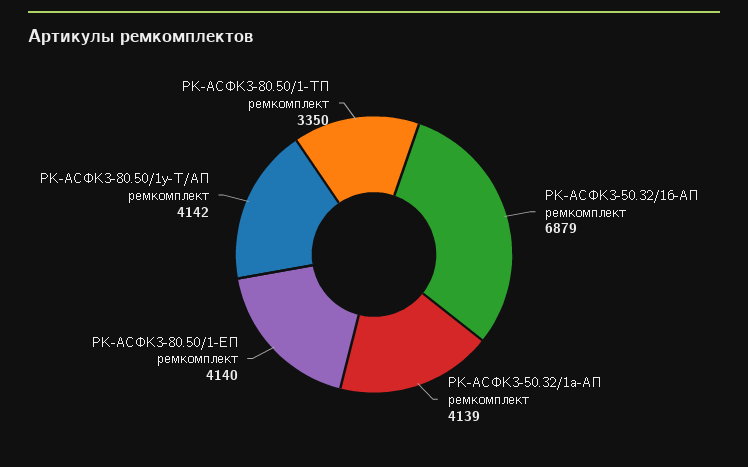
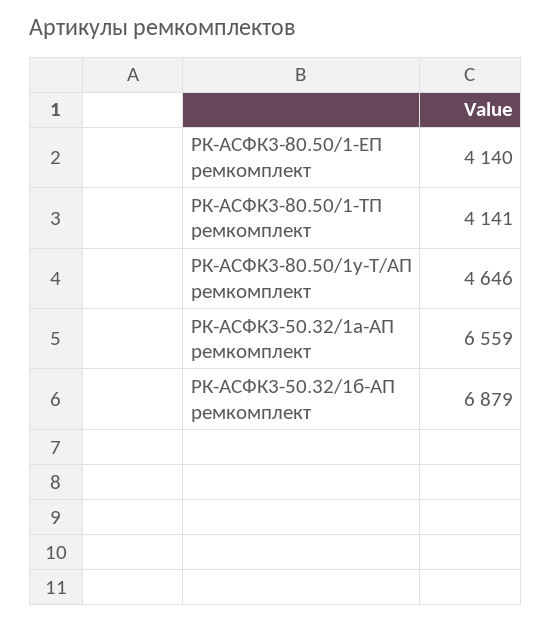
РК-АСФК3-50.32/1а-АП ремкомплект: 4139 -> 6559
РК-АСФК3-80.50/1у-Т/АП ремкомплект: 4142 -> 4646
РК-АСФК3-80.50/1-ТП ремкомплект: 3350 -> 4141

